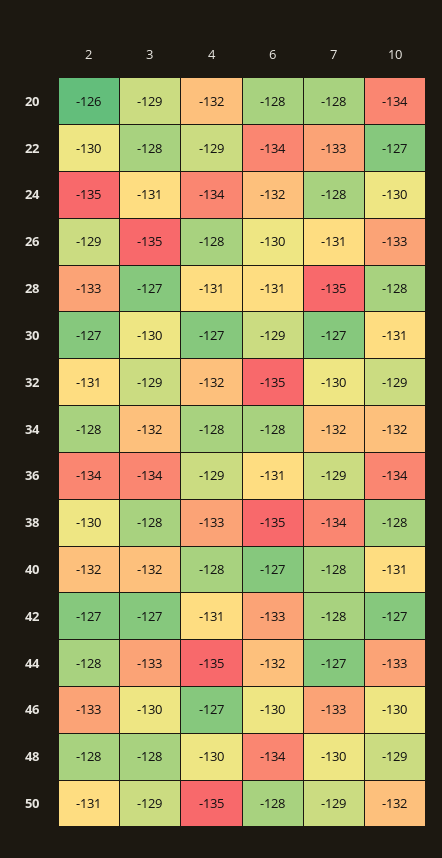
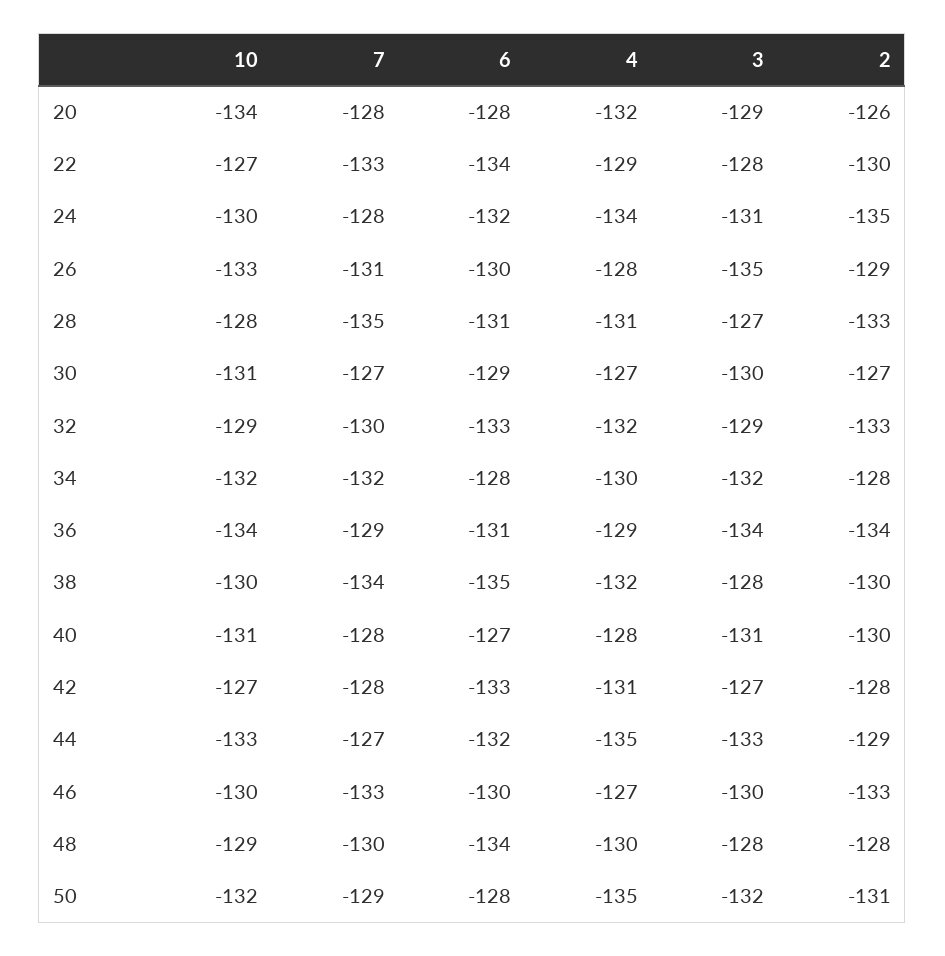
2, 32: -131 -> -133
6, 32: -135 -> -133
4, 34: -128 -> -130
4, 38: -133 -> -132
10, 38: -128 -> -130
2, 40: -132 -> -130
3, 40: -132 -> -131
2, 42: -127 -> -128
2, 44: -128 -> -129
3, 50: -129 -> -132

